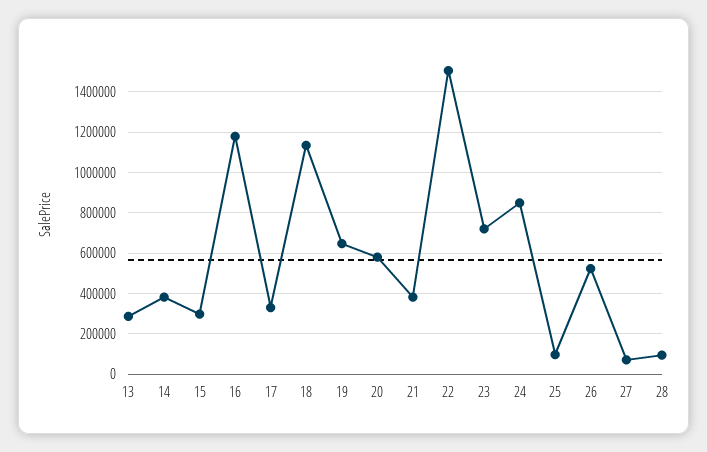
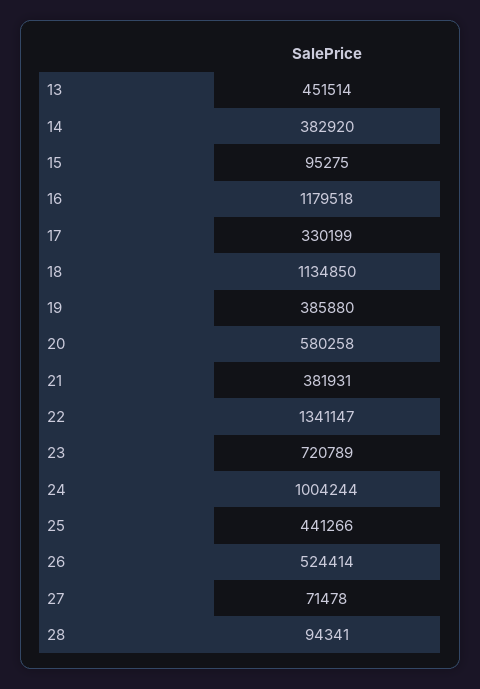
13: 300000 -> 451514
15: 300000 -> 95275
19: 650000 -> 385880
22: 1500000 -> 1341147
24: 850000 -> 1004244
25: 100000 -> 441266

